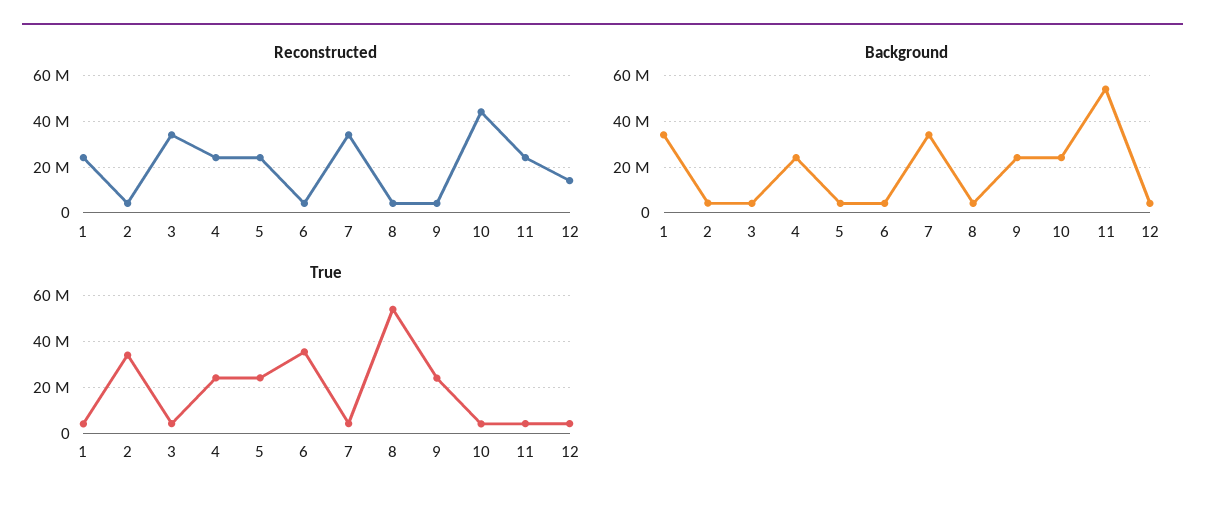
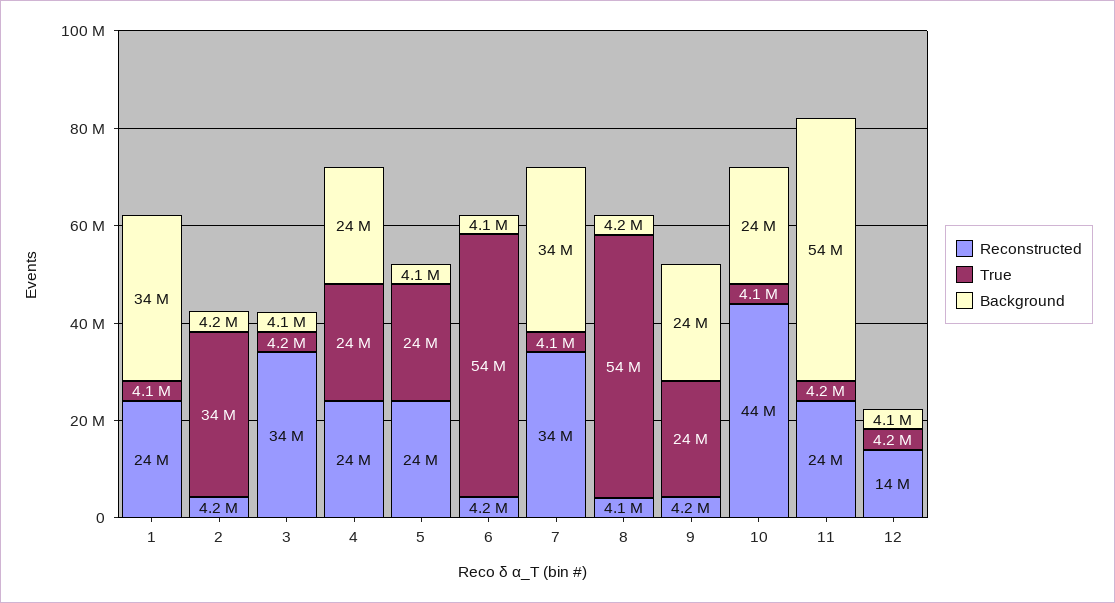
True, 6: 35000000 -> 54000000

